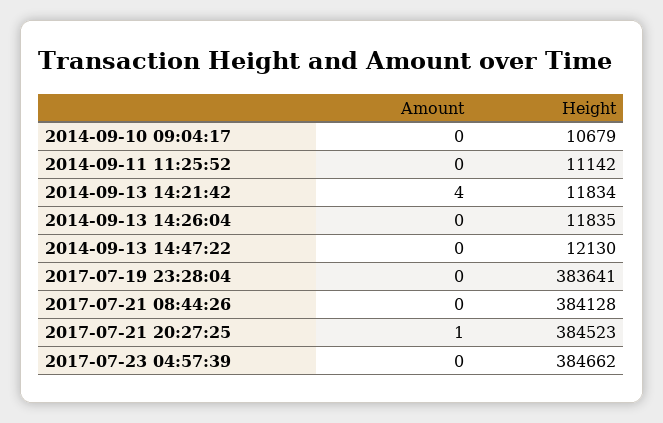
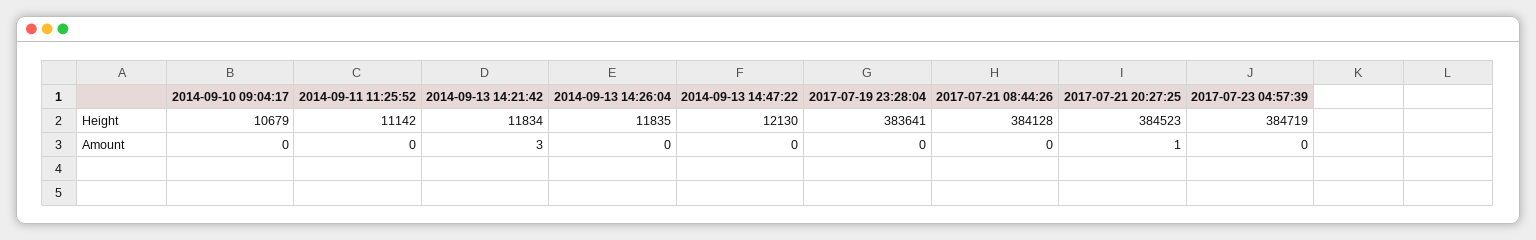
Amount, 2014-09-13 14:21:42: 4 -> 3
Height, 2017-07-23 04:57:39: 384662 -> 384719

